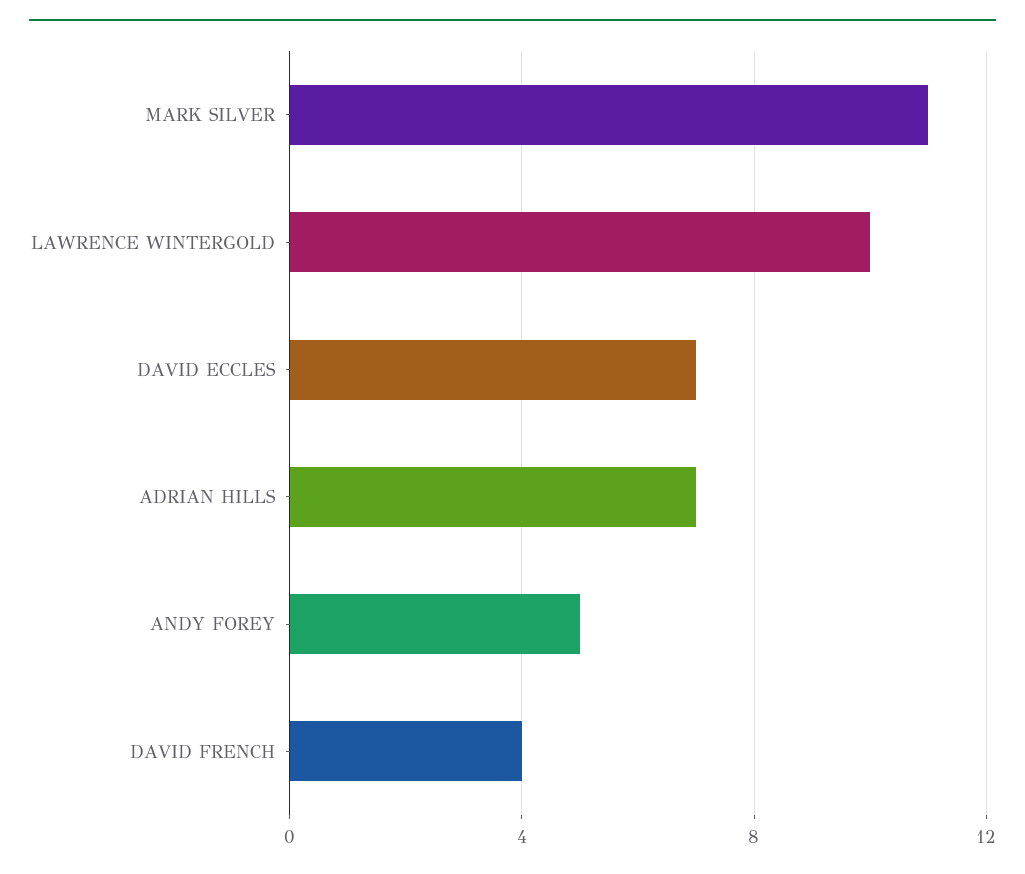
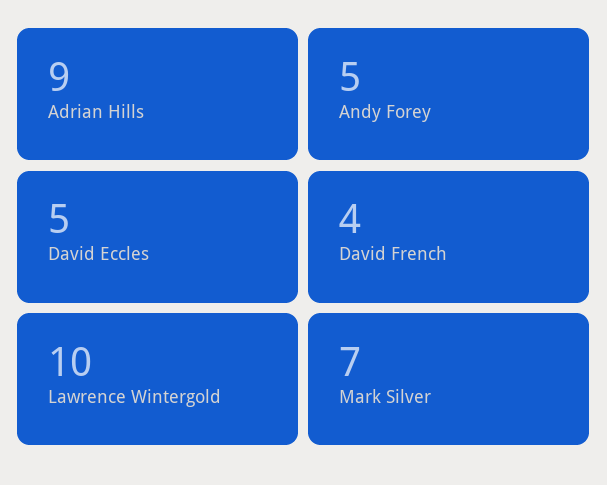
MARK SILVER: 11 -> 7
DAVID ECCLES: 7 -> 5
ADRIAN HILLS: 7 -> 9

